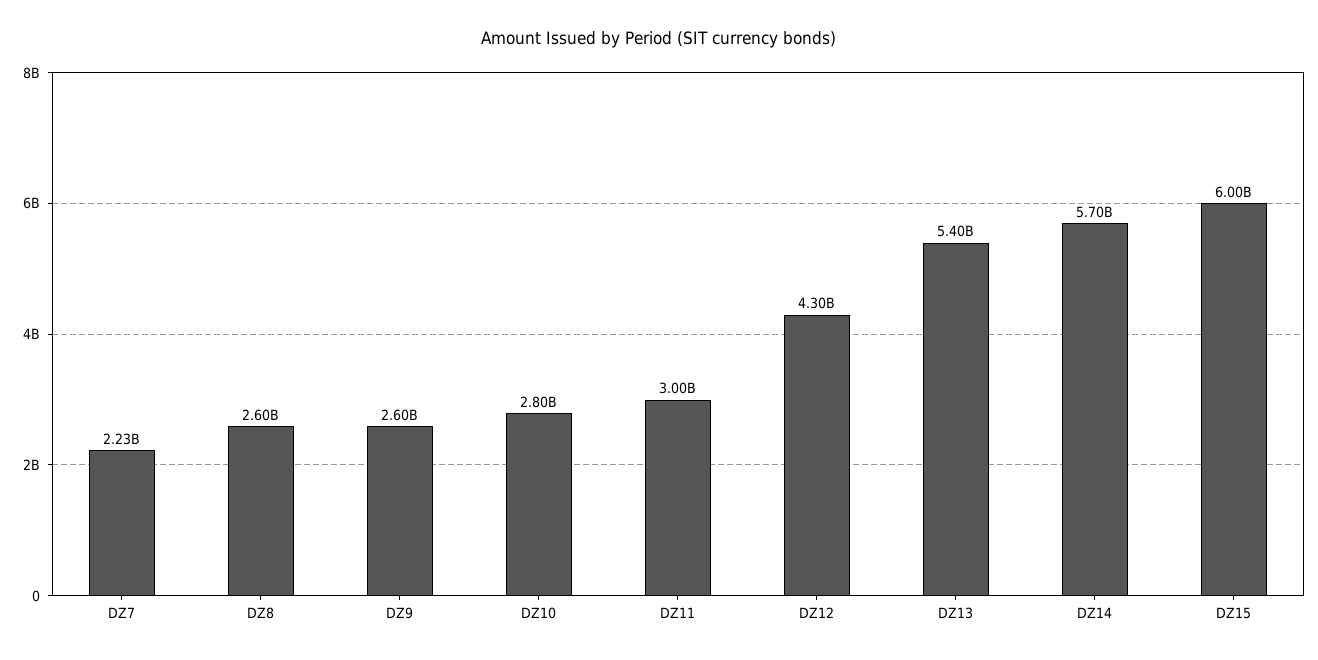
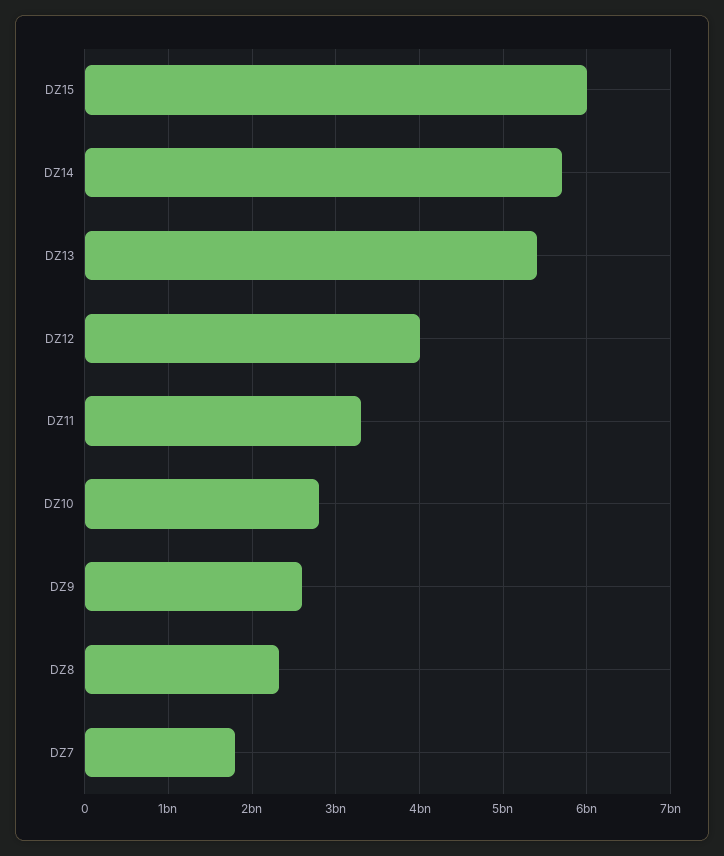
DZ7: 2230000000 -> 1800000000
DZ8: 2600000000 -> 2300000000
DZ11: 3000000000 -> 3300000000
DZ12: 4300000000 -> 4000000000

